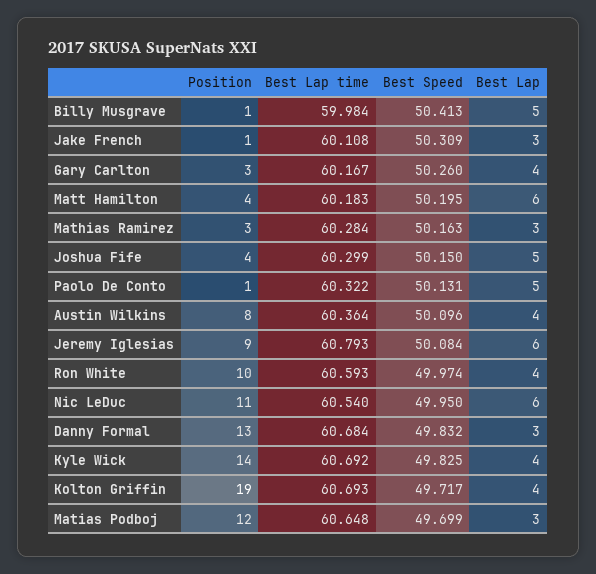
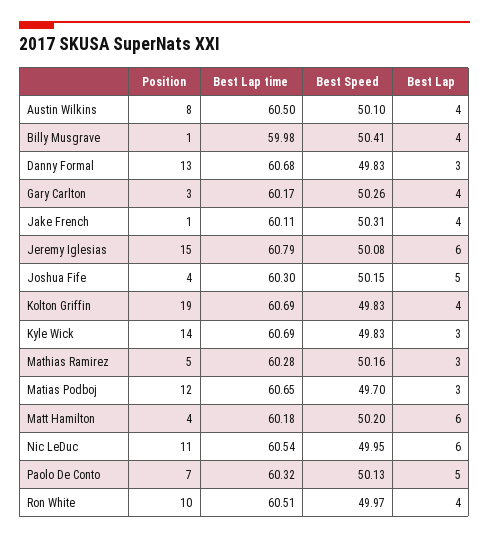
Best Lap, Billy Musgrave: 5 -> 4
Best Lap, Jake French: 3 -> 4
Position, Mathias Ramirez: 3 -> 5
Position, Paolo De Conto: 1 -> 7
Best Lap time, Austin Wilkins: 60.364 -> 60.5
Position, Jeremy Iglesias: 9 -> 15
Best Lap time, Ron White: 60.593 -> 60.51
Best Lap, Kyle Wick: 4 -> 3
Best Speed, Kolton Griffin: 49.717 -> 49.83

